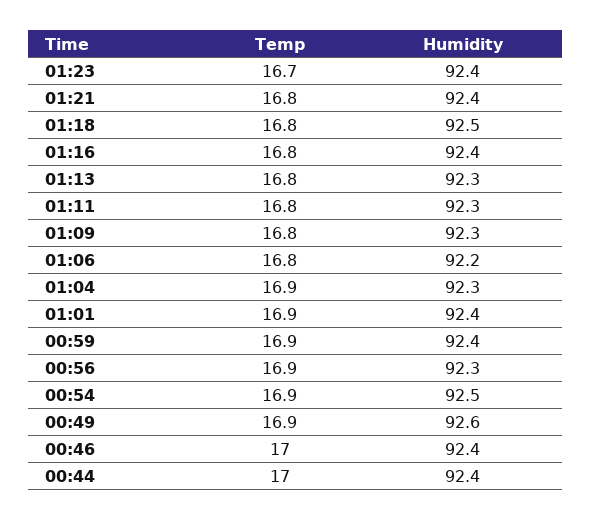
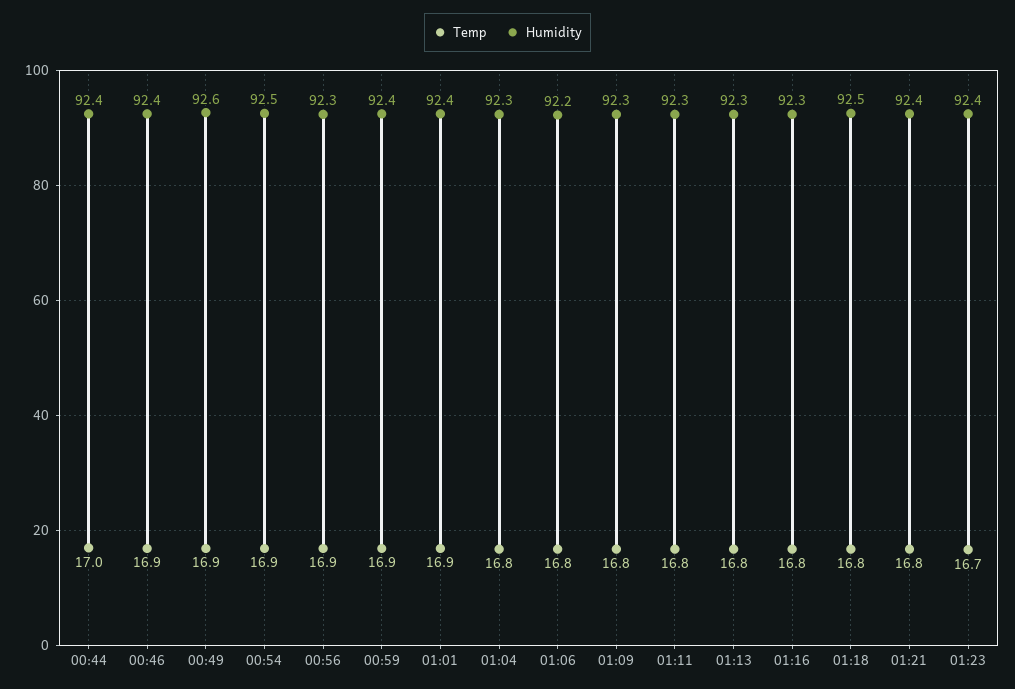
Humidity, 01:16: 92.4 -> 92.3
Temp, 01:04: 16.9 -> 16.8
Temp, 00:46: 17 -> 16.9

